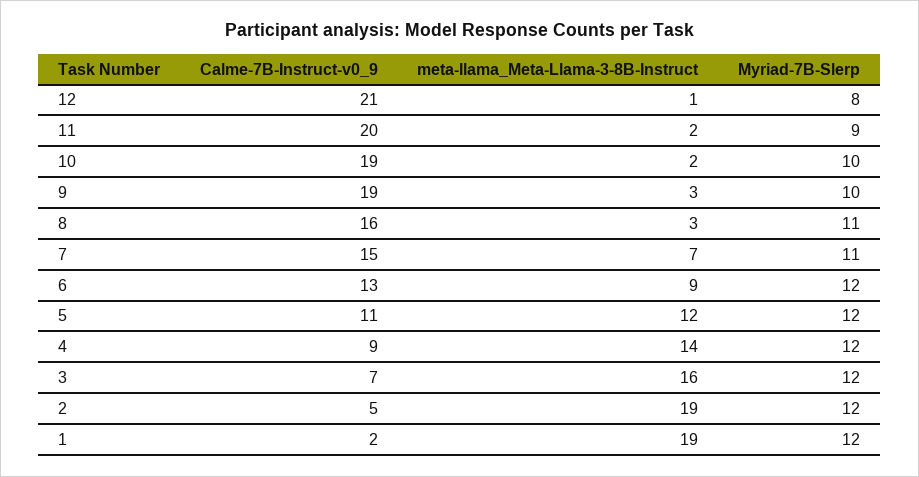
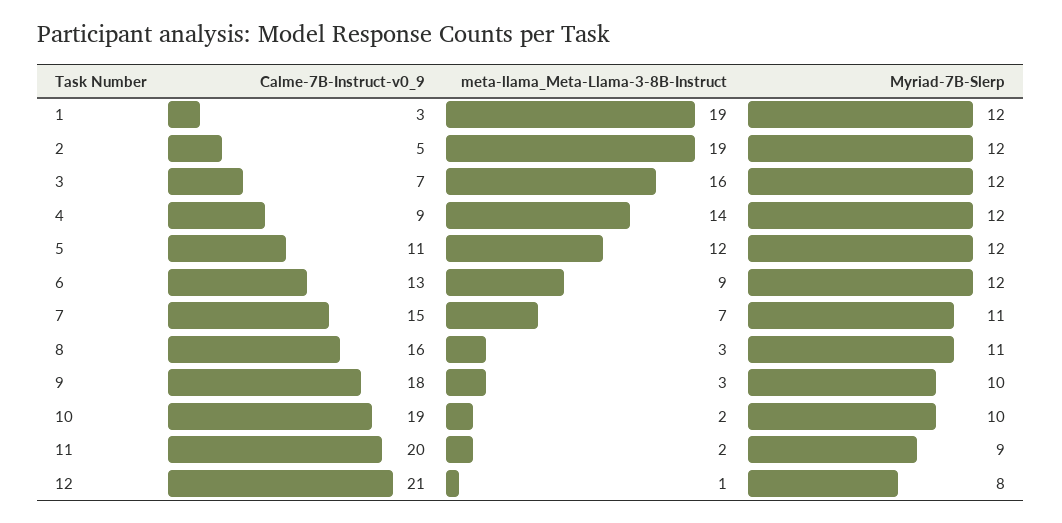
Calme-7B-Instruct-v0_9, 9: 19 -> 18
Calme-7B-Instruct-v0_9, 1: 2 -> 3

